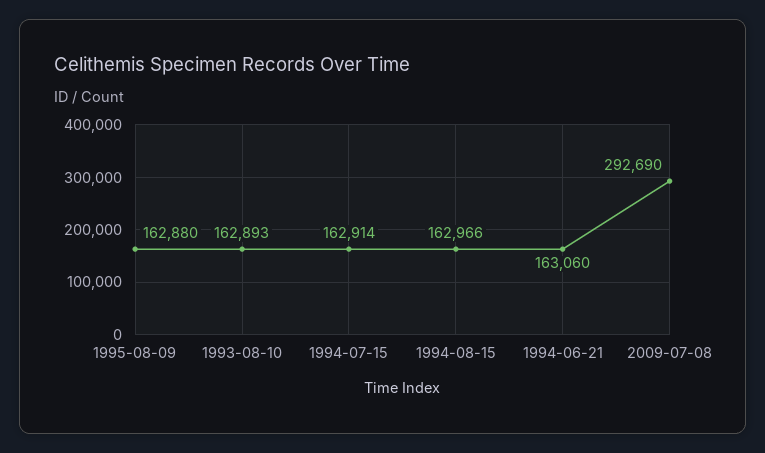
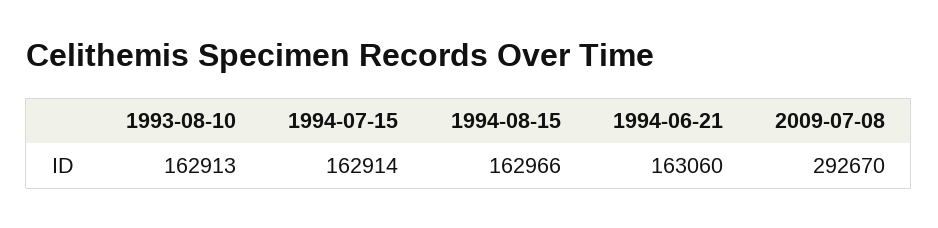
1995-08-09: 162880 -> none
1993-08-10: 162893 -> 162913
2009-07-08: 292690 -> 292670

